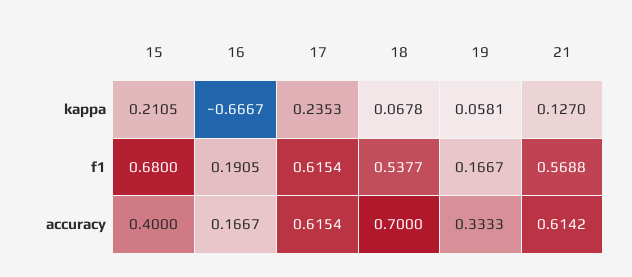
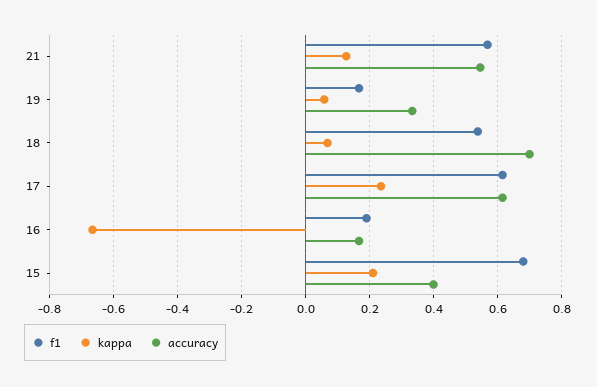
accuracy, 21: 0.6142 -> 0.54

